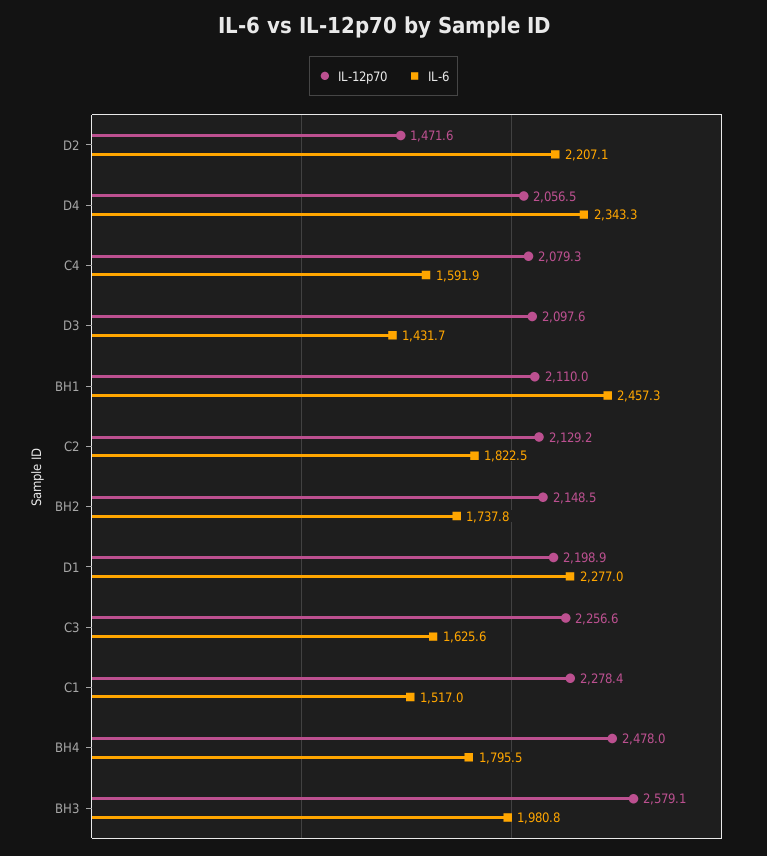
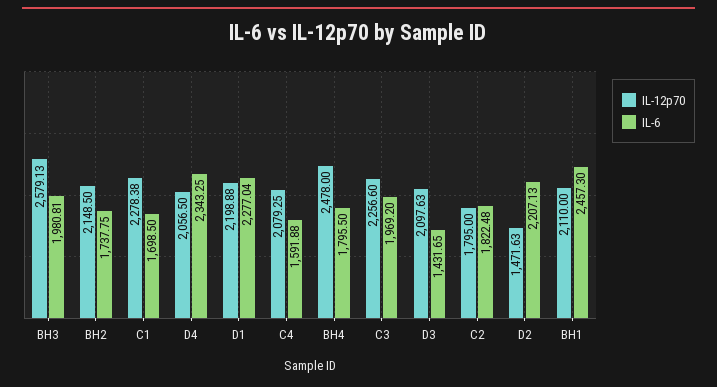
IL-12p70, C2: 2129.2 -> 1795
IL-6, C3: 1625.6 -> 1969.2
IL-6, C1: 1517 -> 1698.5

